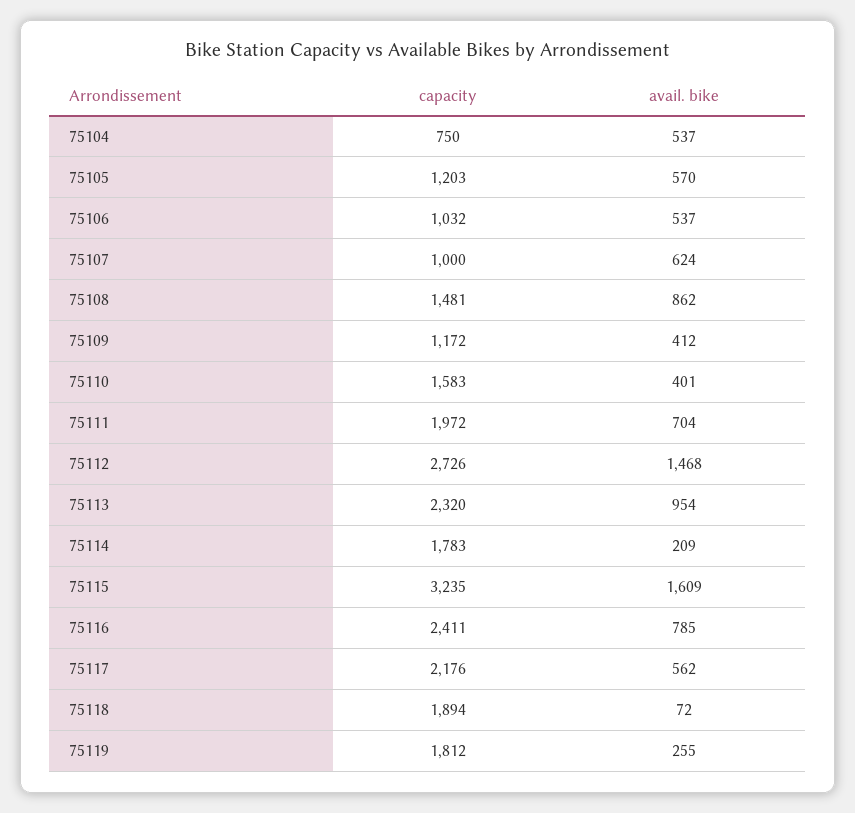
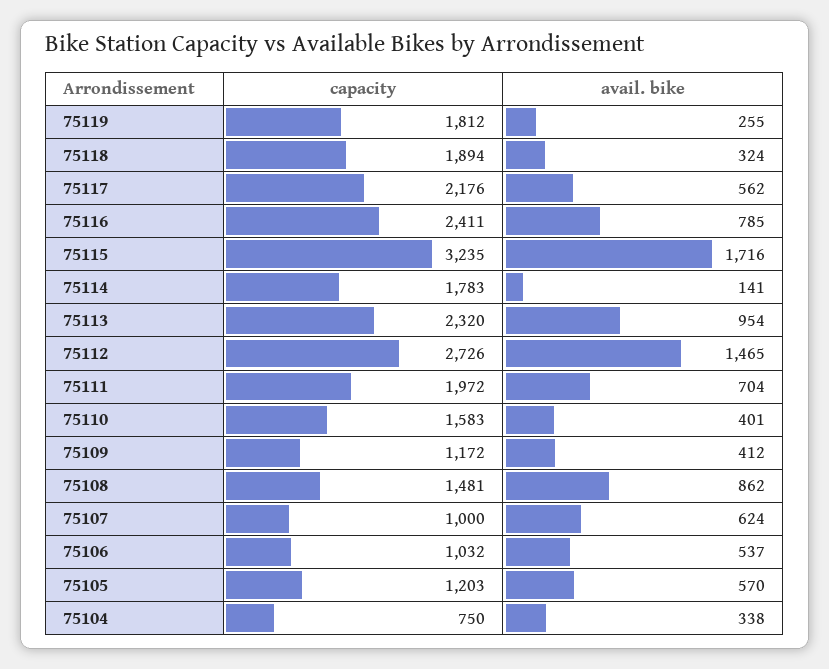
avail. bike, 75104: 537 -> 338
avail. bike, 75112: 1468 -> 1465
avail. bike, 75114: 209 -> 141
avail. bike, 75115: 1609 -> 1716
avail. bike, 75118: 72 -> 324

